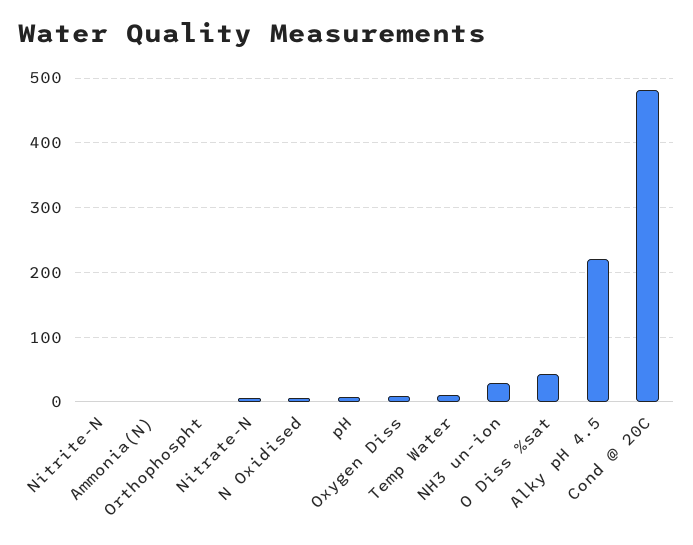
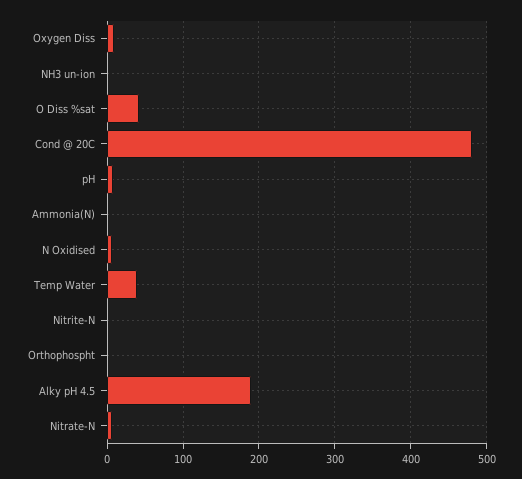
Temp Water: 10 -> 40
NH3 un-ion: 30 -> 0
Alky pH 4.5: 220 -> 190

